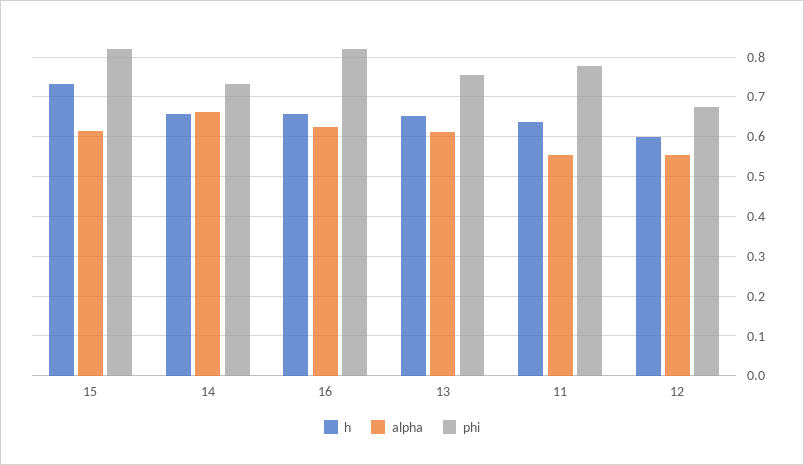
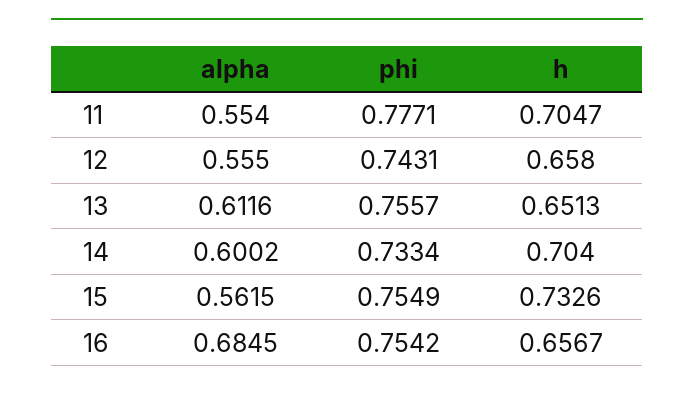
alpha, 15: 0.62 -> 0.5615
phi, 15: 0.82 -> 0.7549
h, 14: 0.66 -> 0.704
alpha, 14: 0.66 -> 0.6002
alpha, 16: 0.62 -> 0.6845
phi, 16: 0.82 -> 0.7542
h, 11: 0.64 -> 0.7047
h, 12: 0.6 -> 0.658
phi, 12: 0.68 -> 0.7431

